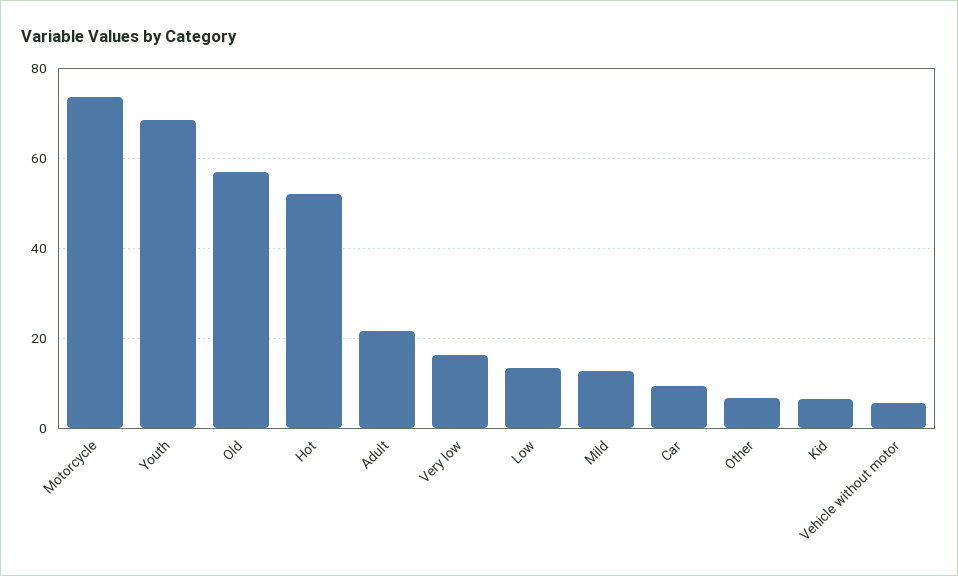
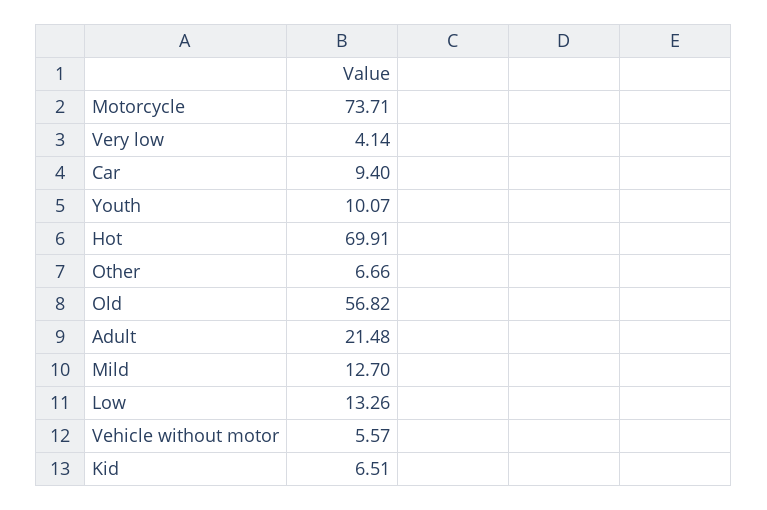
Youth: 68 -> 10.07
Hot: 52 -> 69.91
Very low: 16 -> 4.14

